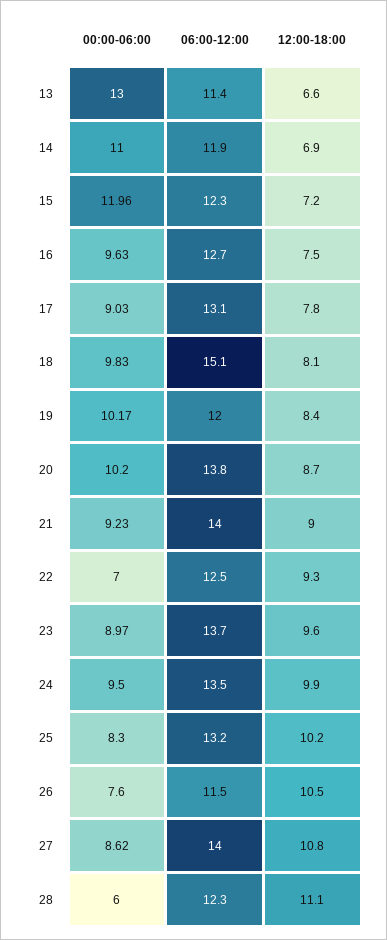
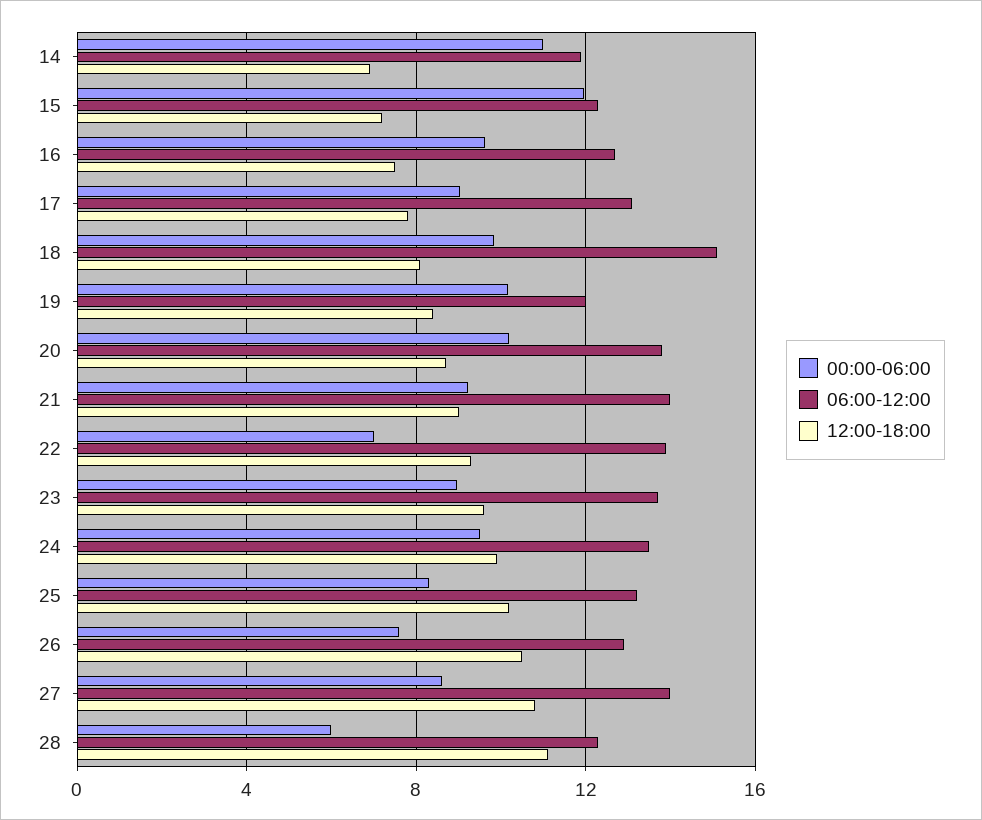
00:00-06:00, 13: 13 -> none
06:00-12:00, 13: 11.4 -> none
12:00-18:00, 13: 6.6 -> none
06:00-12:00, 22: 12.5 -> 14
06:00-12:00, 26: 11.5 -> 13

